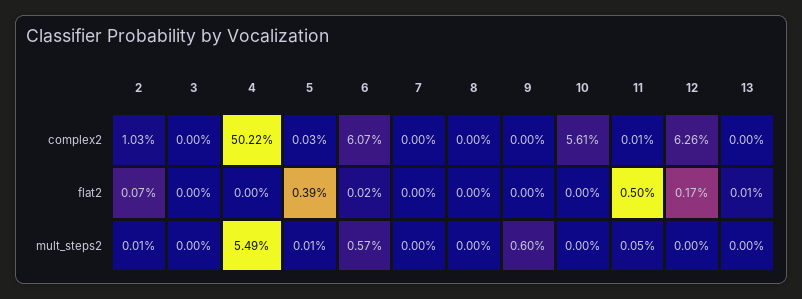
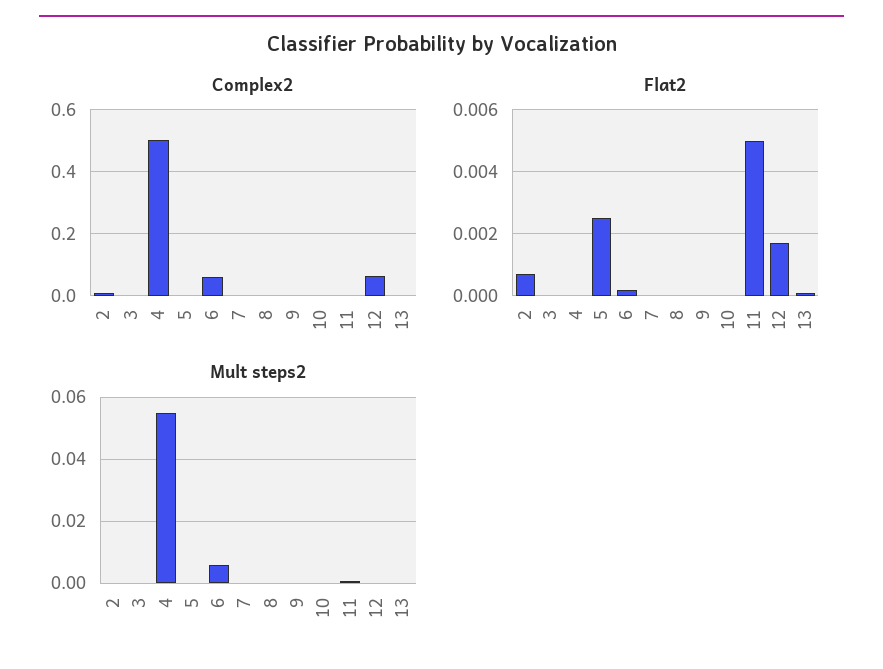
complex2, 10: 0.0561 -> 0
flat2, 5: 0.0039 -> 0.0025
mult_steps2, 9: 0.006 -> 0

